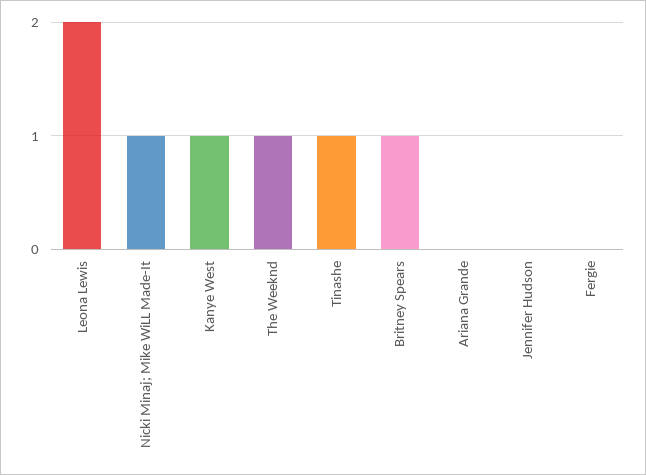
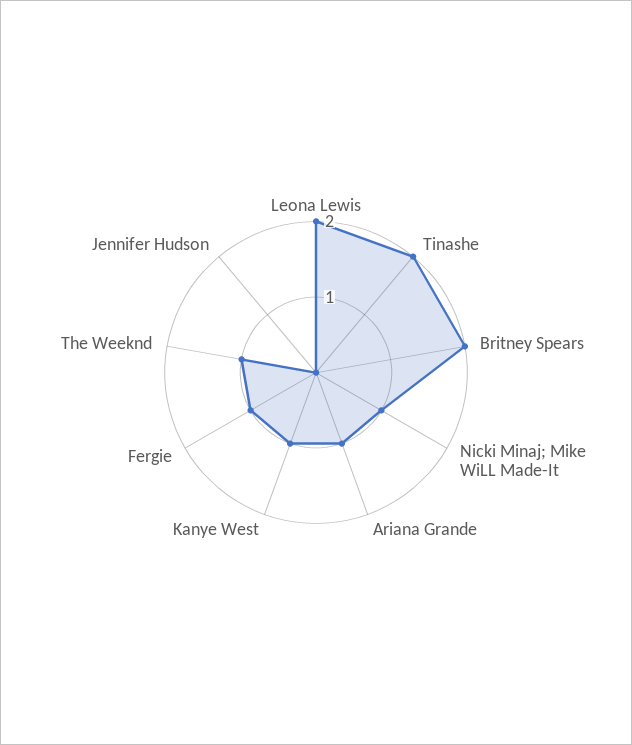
Tinashe: 1 -> 2
Britney Spears: 1 -> 2
Ariana Grande: 0 -> 1
Fergie: 0 -> 1

